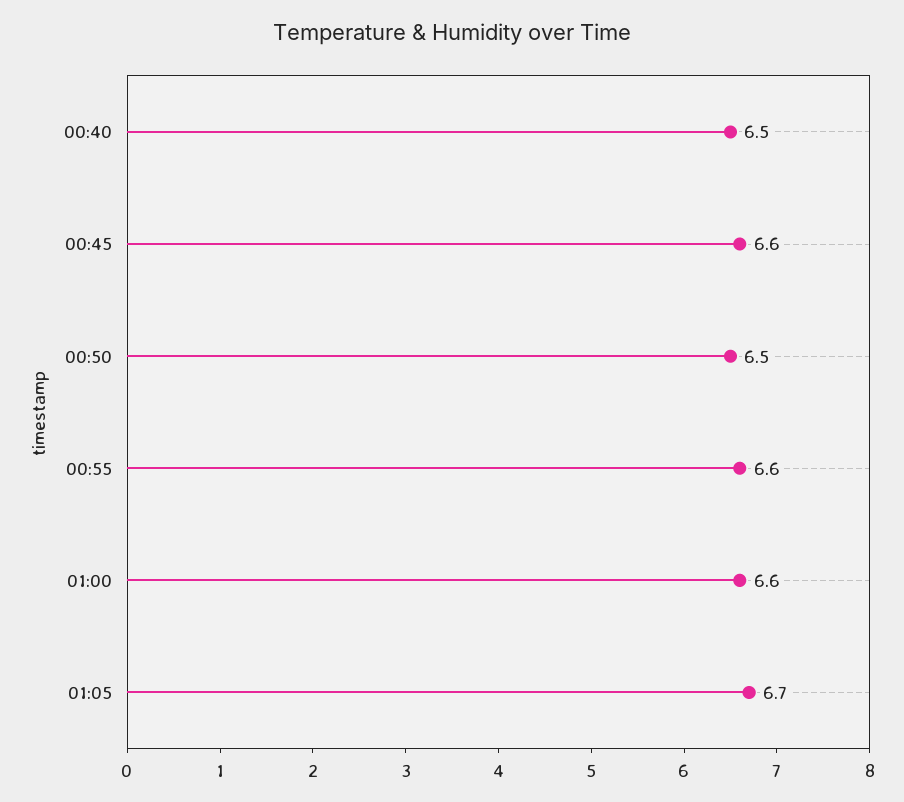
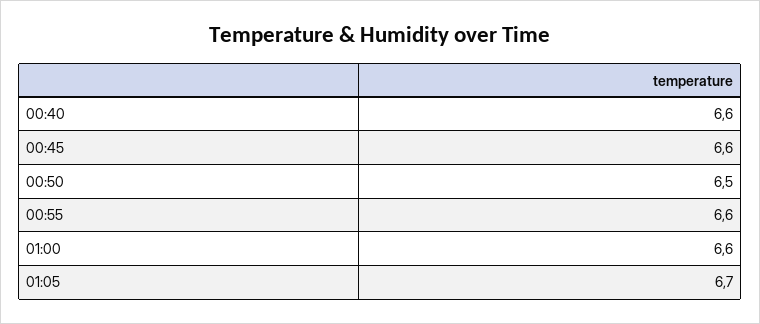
00:40: 6.5 -> 6.6

